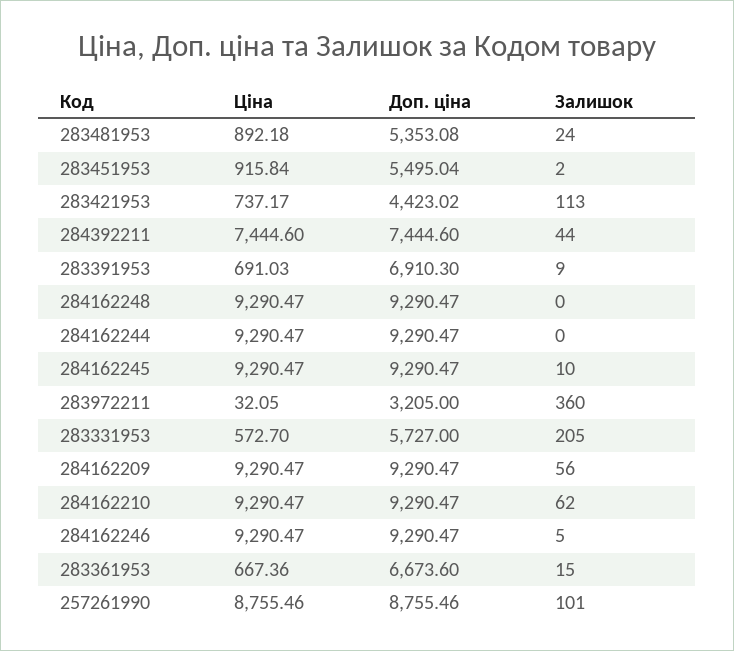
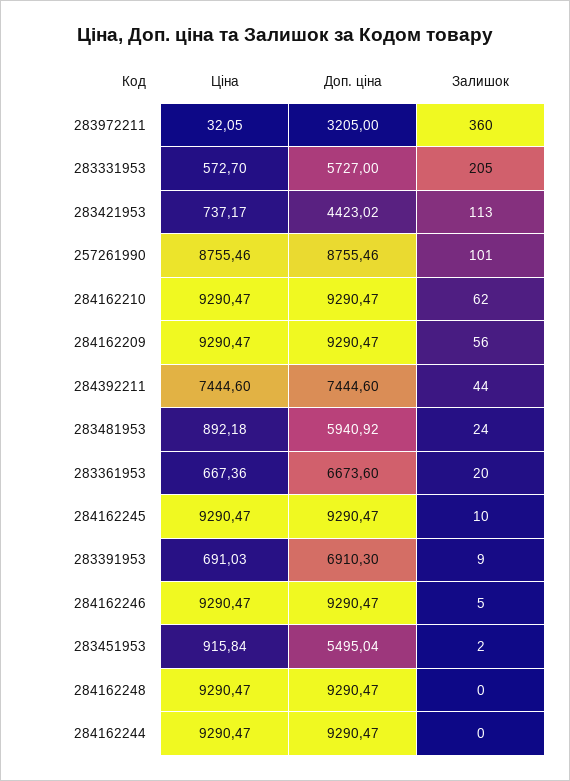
Доп. ціна, 283481953: 5353.08 -> 5940.92
Залишок, 283361953: 15 -> 20

